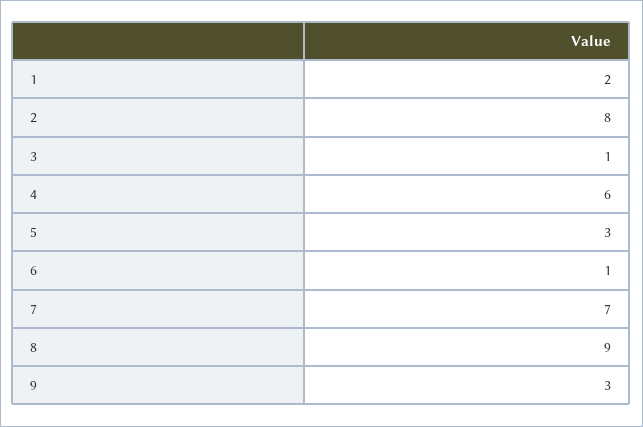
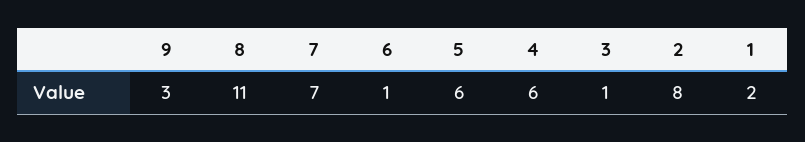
5: 3 -> 6
8: 9 -> 11

